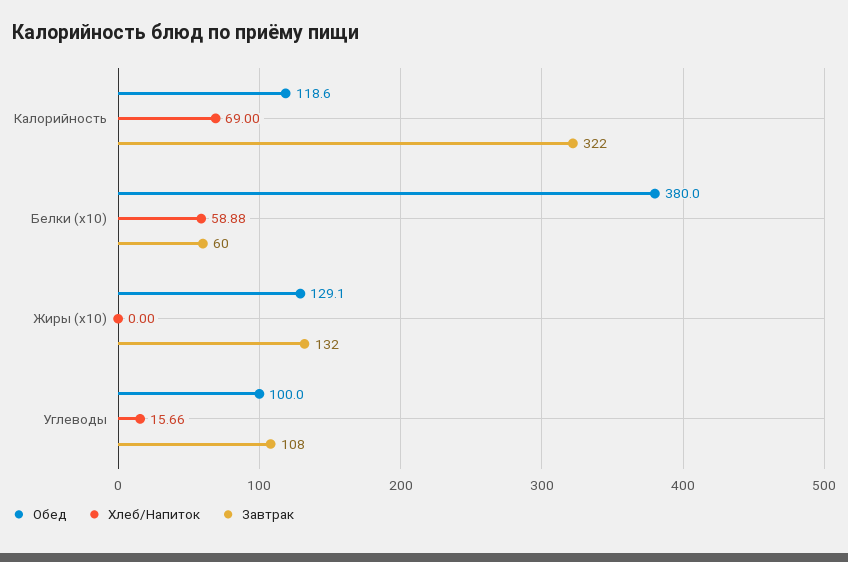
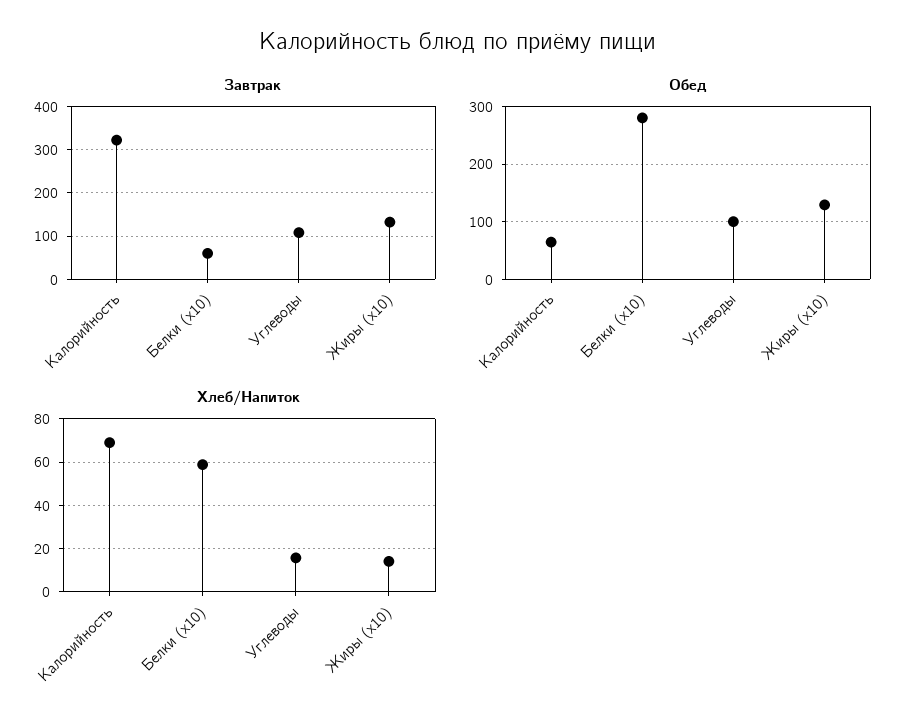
Обед, Калорийность: 118.6 -> 60
Обед, Белки (x10): 380 -> 280
Хлеб/Напиток, Жиры (x10): 0 -> 15

